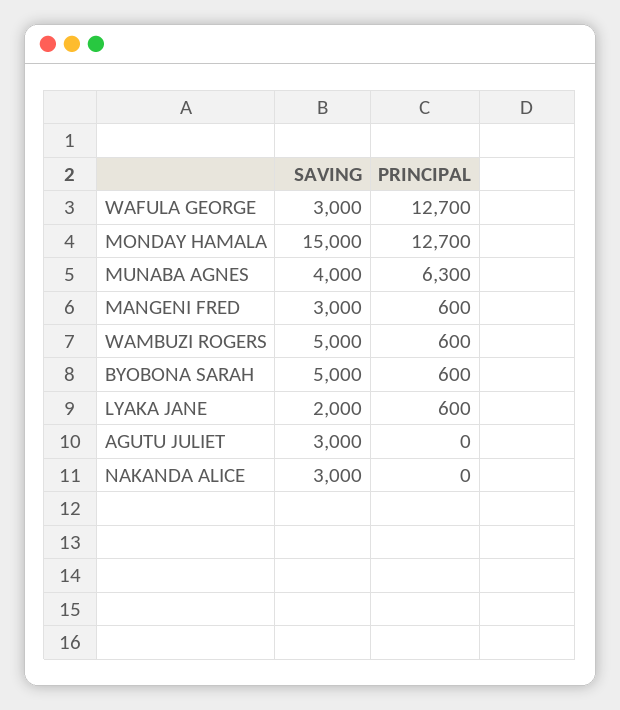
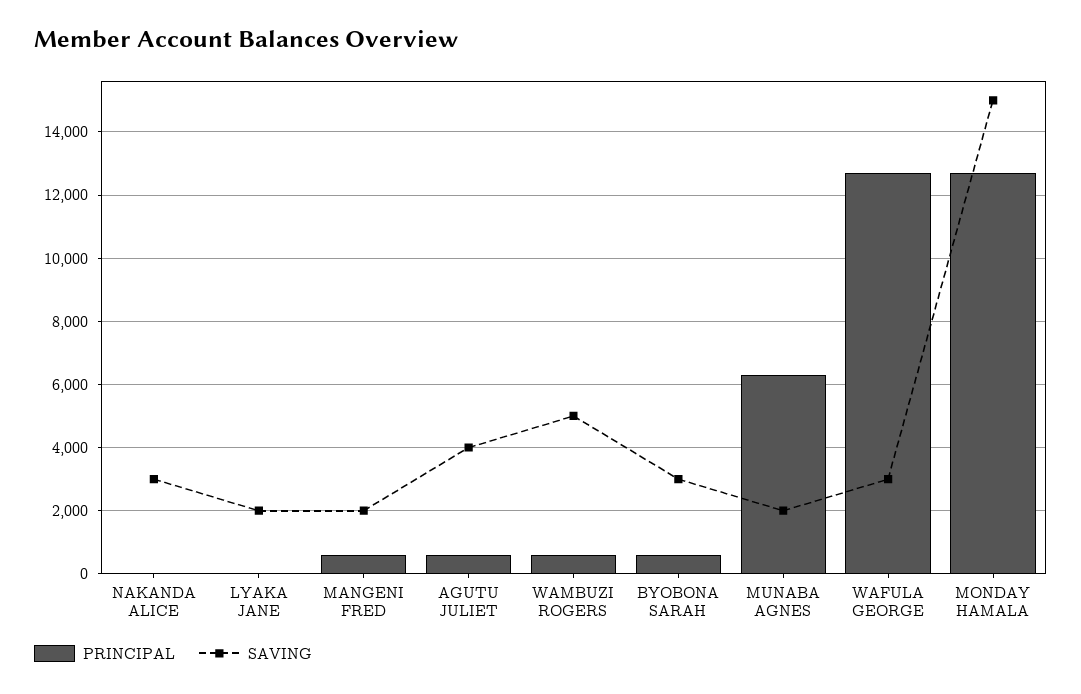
SAVING, MUNABA AGNES: 4000 -> 2000
SAVING, MANGENI FRED: 3000 -> 2000
SAVING, BYOBONA SARAH: 5000 -> 3000
PRINCIPAL, LYAKA JANE: 600 -> 0
SAVING, AGUTU JULIET: 3000 -> 4000
PRINCIPAL, AGUTU JULIET: 0 -> 600

